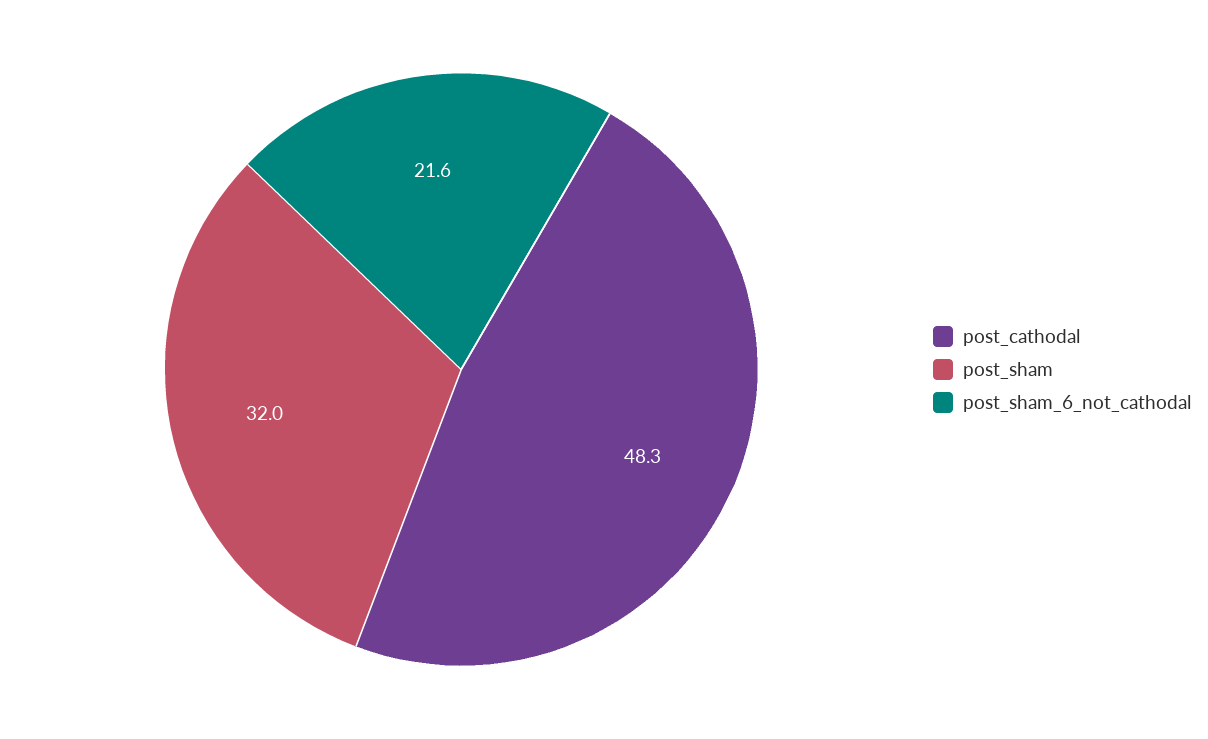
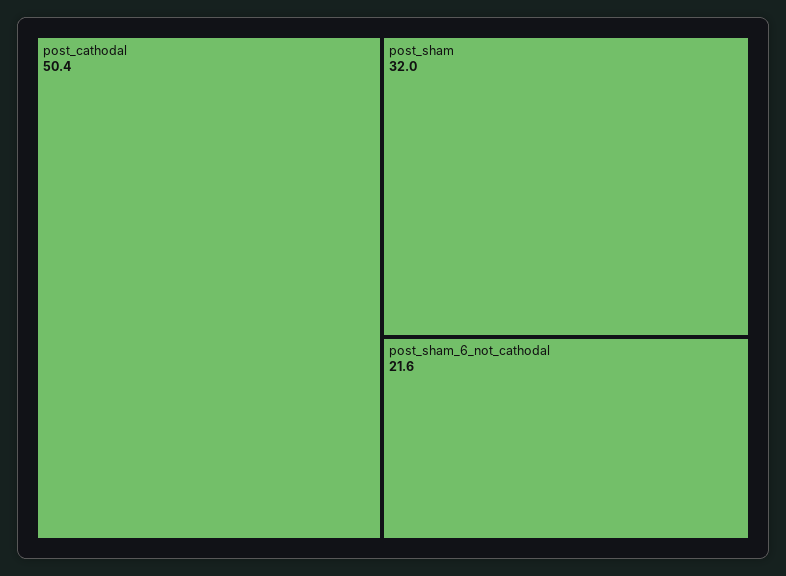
post_cathodal: 48.3 -> 50.4

